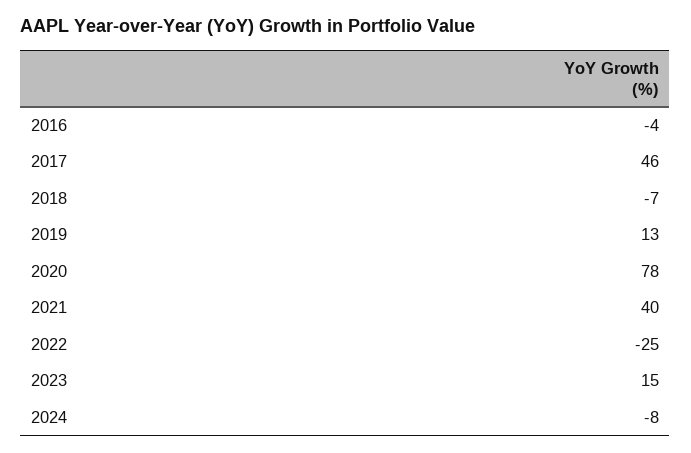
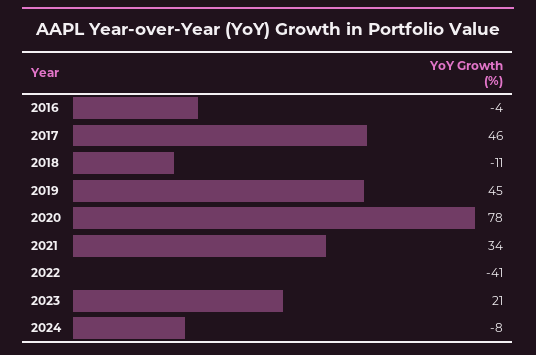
2018: -7 -> -11
2019: 13 -> 45
2021: 40 -> 34
2022: -25 -> -41
2023: 15 -> 21

